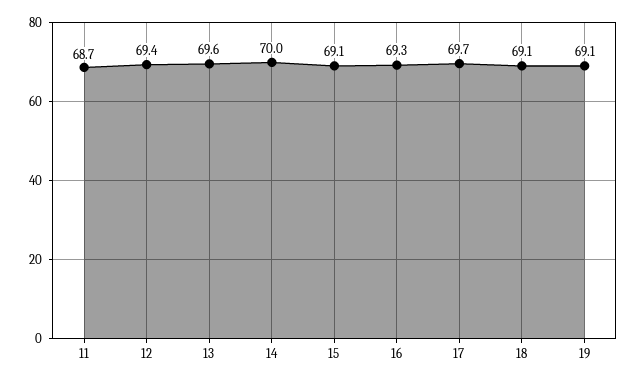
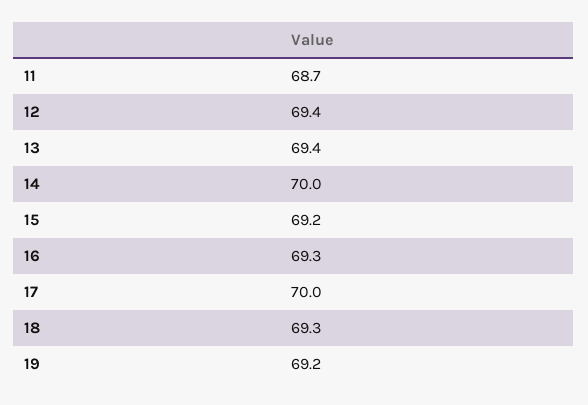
13: 69.6 -> 69.4
15: 69.1 -> 69.2
17: 69.7 -> 70
18: 69.1 -> 69.3
19: 69.1 -> 69.2

